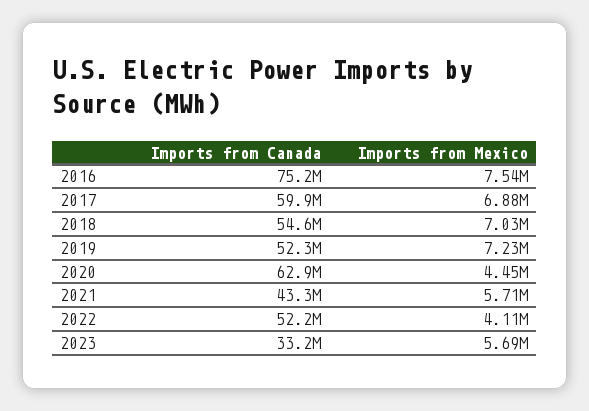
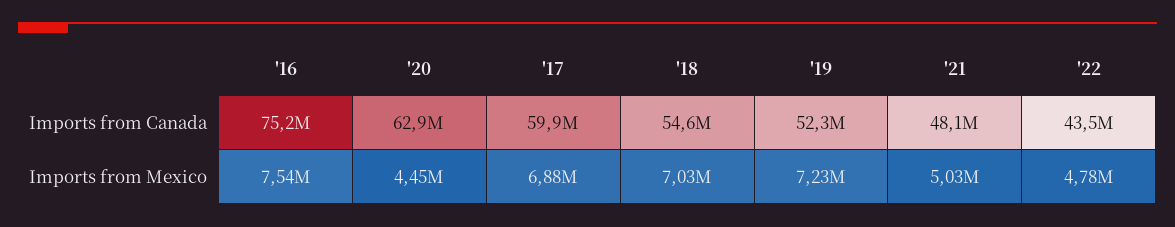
Imports from Canada, 2021: 43300000 -> 48100000
Imports from Mexico, 2021: 5710000 -> 5030000
Imports from Canada, 2022: 52200000 -> 43500000
Imports from Mexico, 2022: 4110000 -> 4780000
Imports from Canada, 2023: 33200000 -> none
Imports from Mexico, 2023: 5690000 -> none

